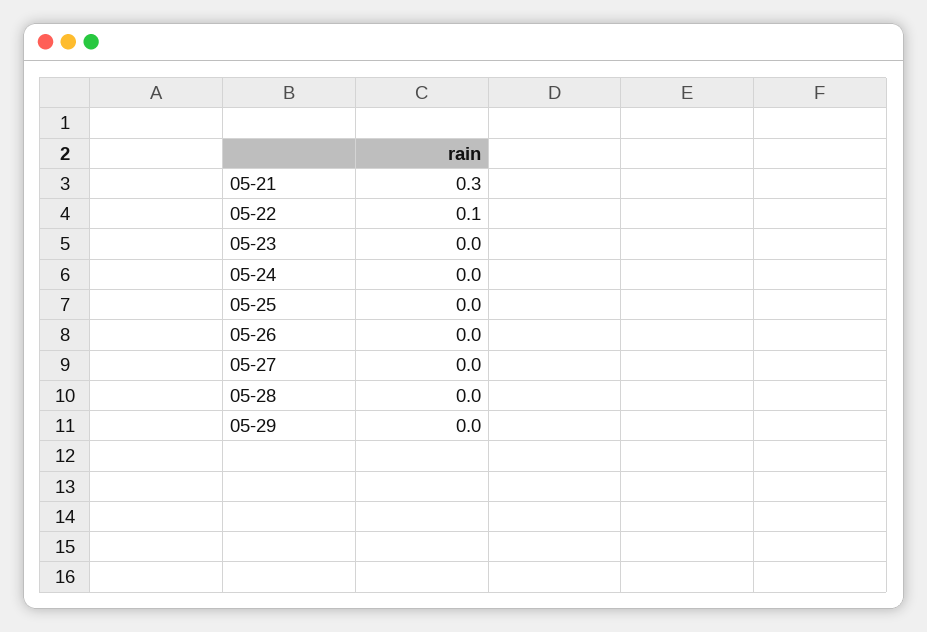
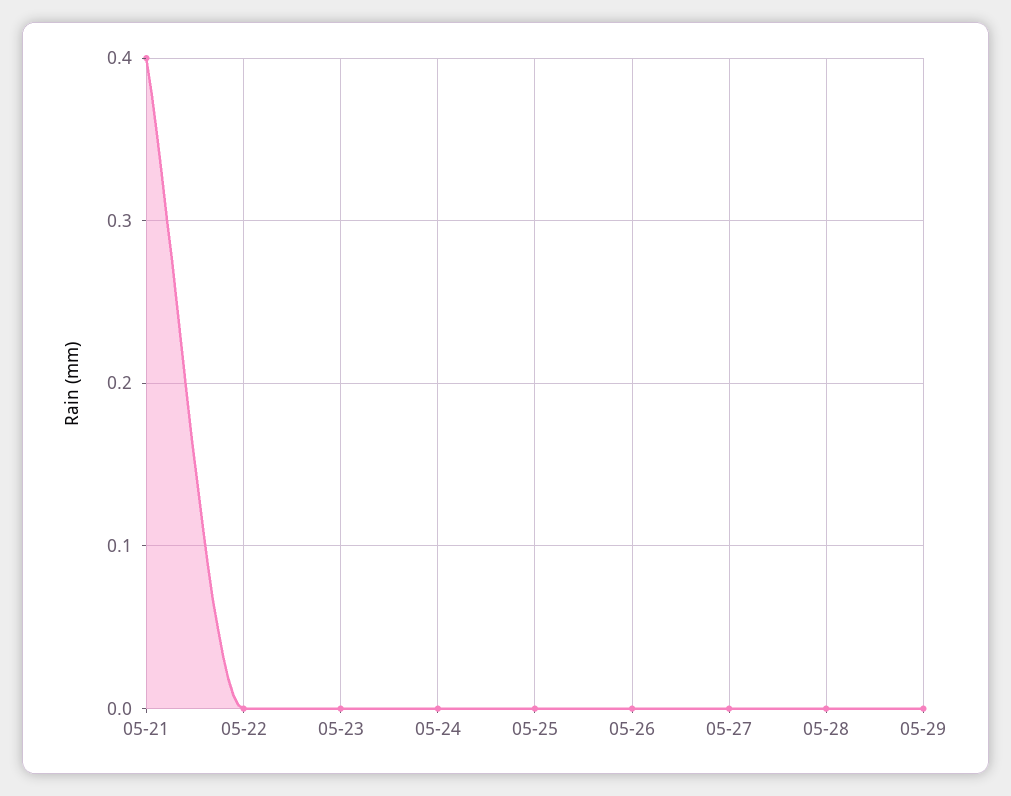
05-21: 0.3 -> 0.4
05-22: 0.1 -> 0

